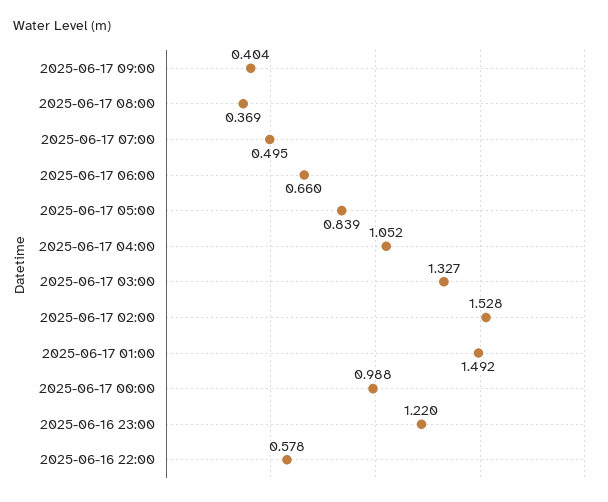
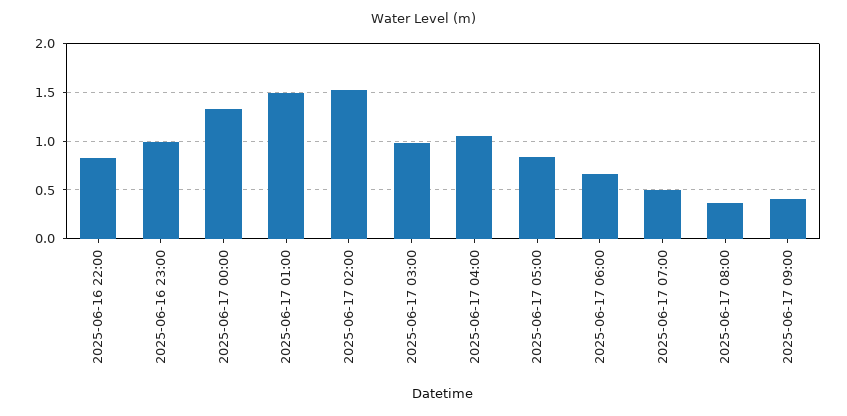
2025-06-17 03:00: 1.327 -> 1
2025-06-17 00:00: 0.988 -> 1.3
2025-06-16 23:00: 1.22 -> 1
2025-06-16 22:00: 0.578 -> 0.8

